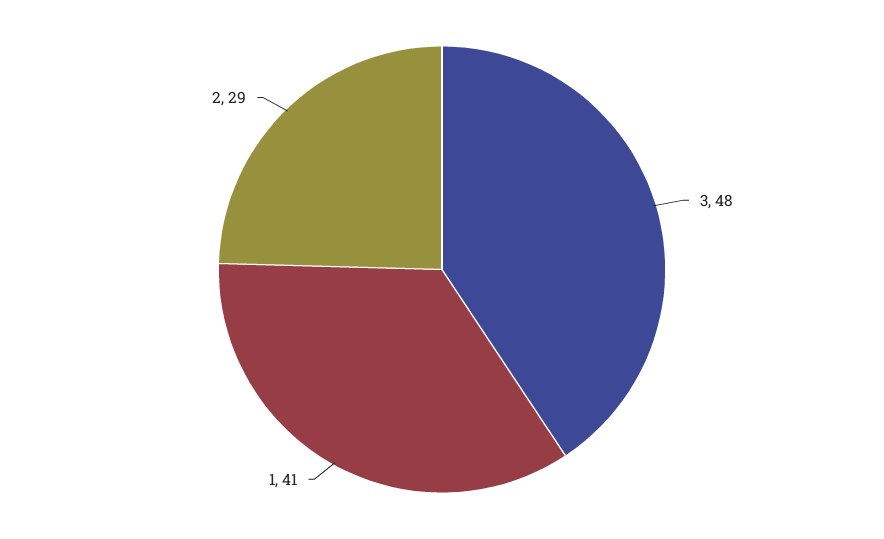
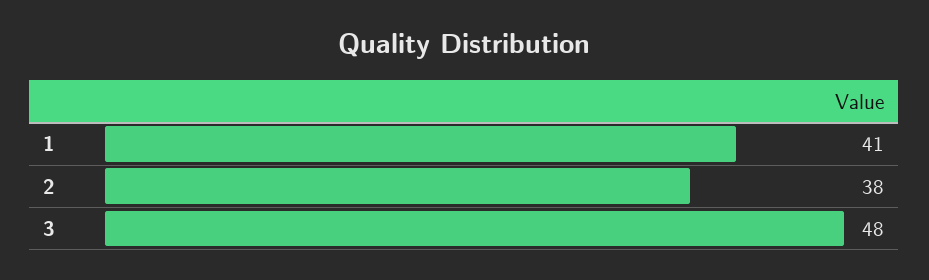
2: 29 -> 38

